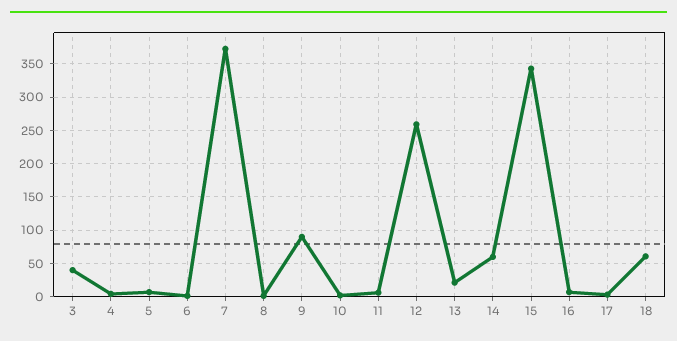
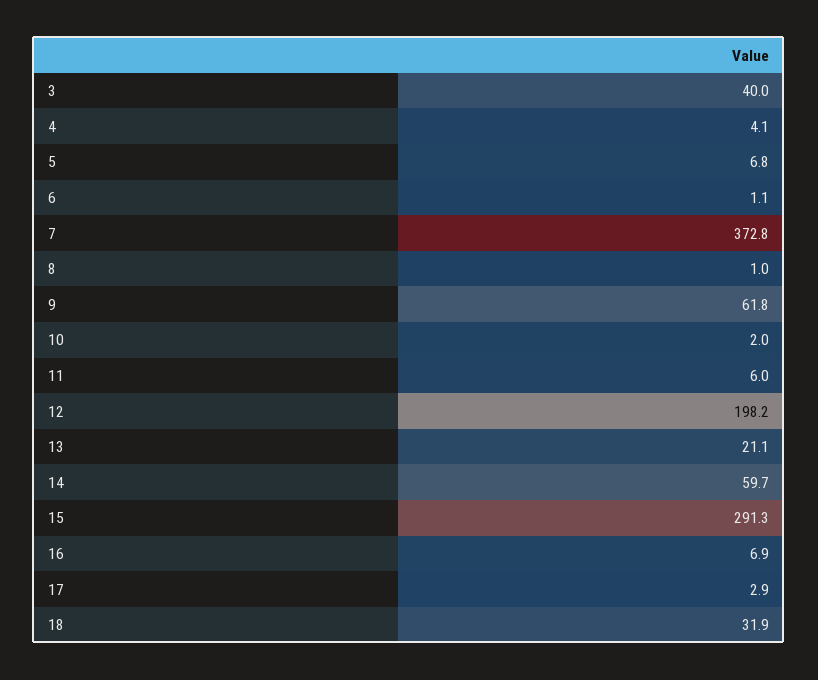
9: 90 -> 61.8
12: 260 -> 198.2
15: 340 -> 291.3
18: 60 -> 31.9

